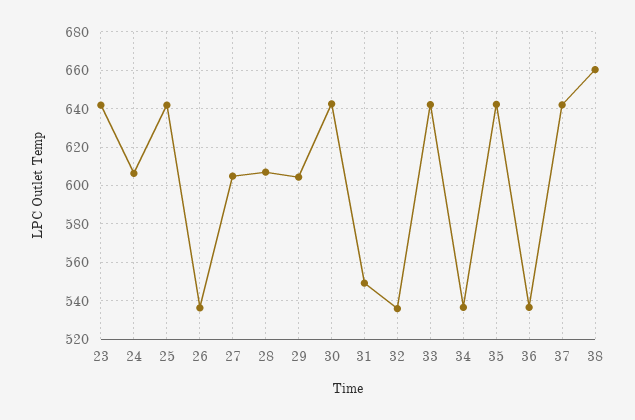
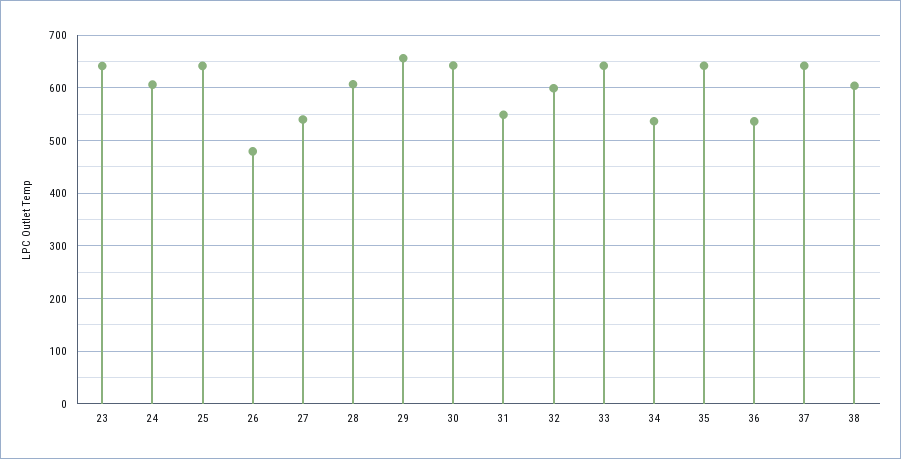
26: 535 -> 480
27: 605 -> 540
29: 605 -> 660
32: 535 -> 600
38: 660 -> 600

